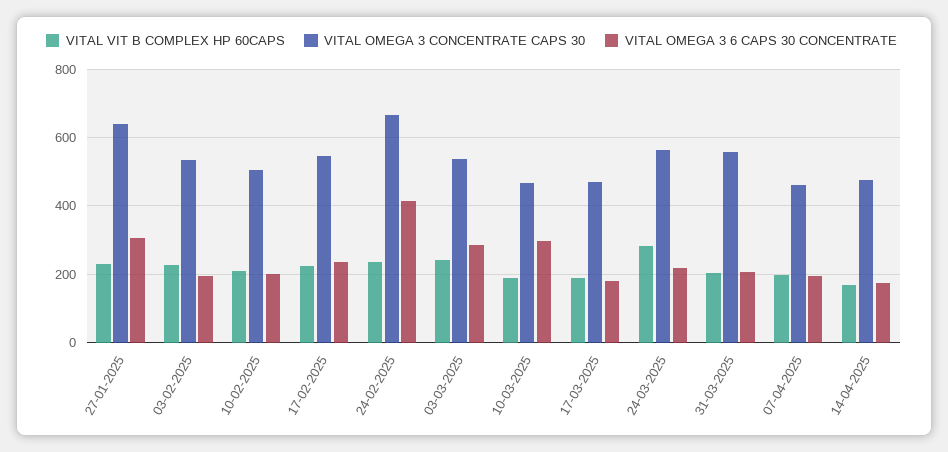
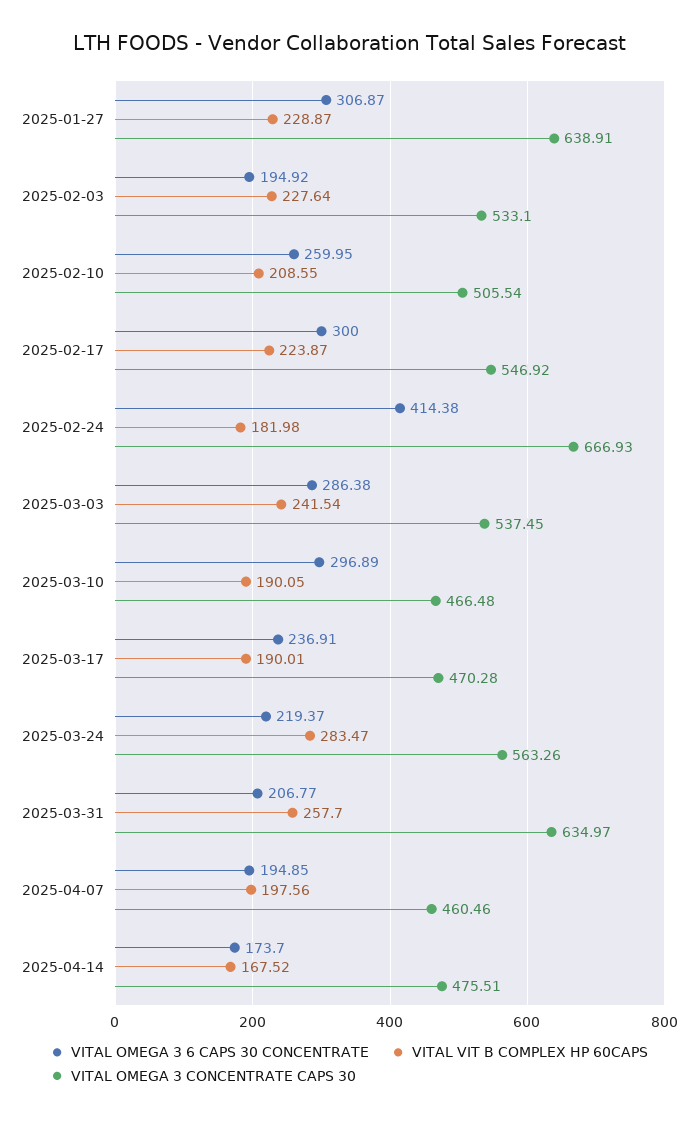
VITAL OMEGA 3 6 CAPS 30 CONCENTRATE, 10-02-2025: 200 -> 259.95
VITAL OMEGA 3 6 CAPS 30 CONCENTRATE, 17-02-2025: 240 -> 300
VITAL VIT B COMPLEX HP 60CAPS, 24-02-2025: 240 -> 181.98
VITAL OMEGA 3 6 CAPS 30 CONCENTRATE, 17-03-2025: 180 -> 236.91
VITAL VIT B COMPLEX HP 60CAPS, 31-03-2025: 200 -> 257.7
VITAL OMEGA 3 CONCENTRATE CAPS 30, 31-03-2025: 560 -> 634.97

